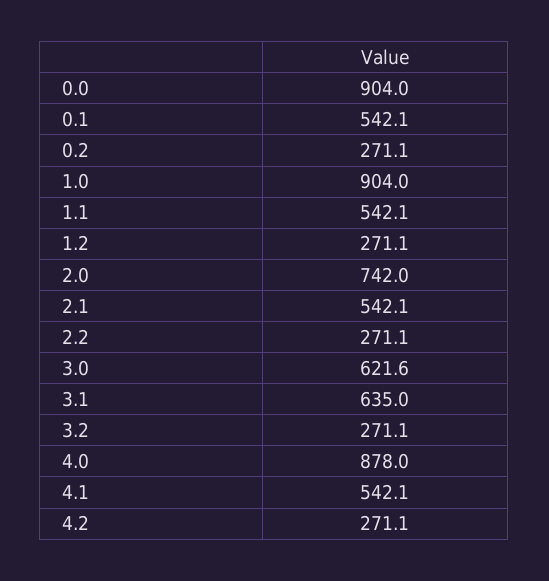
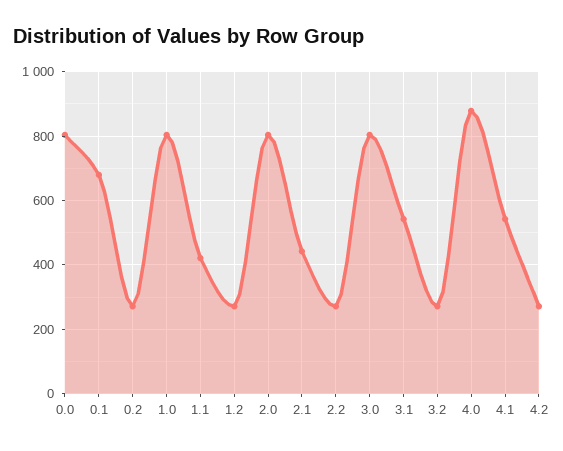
0.0: 904 -> 800
0.1: 542.1 -> 680
1.0: 904 -> 800
1.1: 542.1 -> 420
2.0: 742 -> 800
2.1: 542.1 -> 440
3.0: 621.6 -> 800
3.1: 635 -> 540

